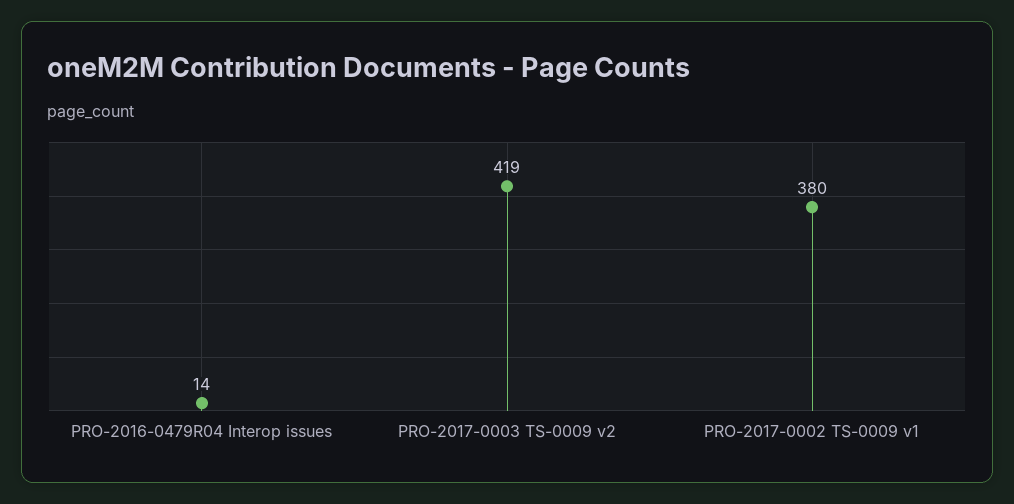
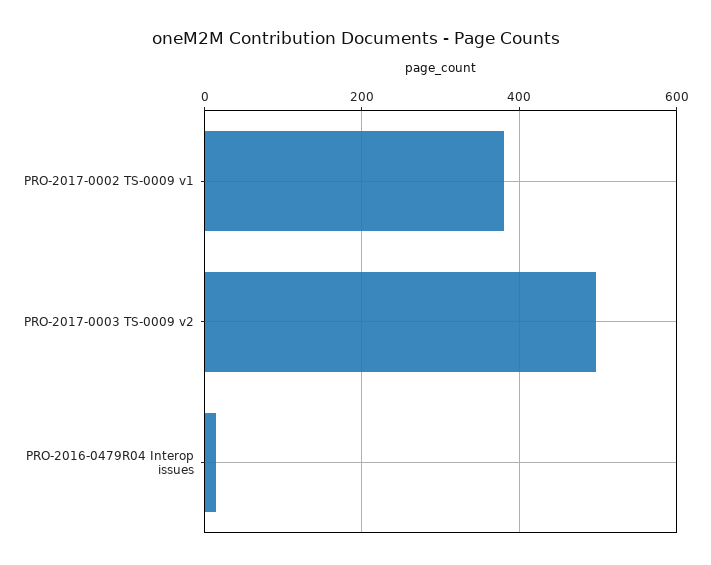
PRO-2017-0003 TS-0009 v2: 419 -> 500

